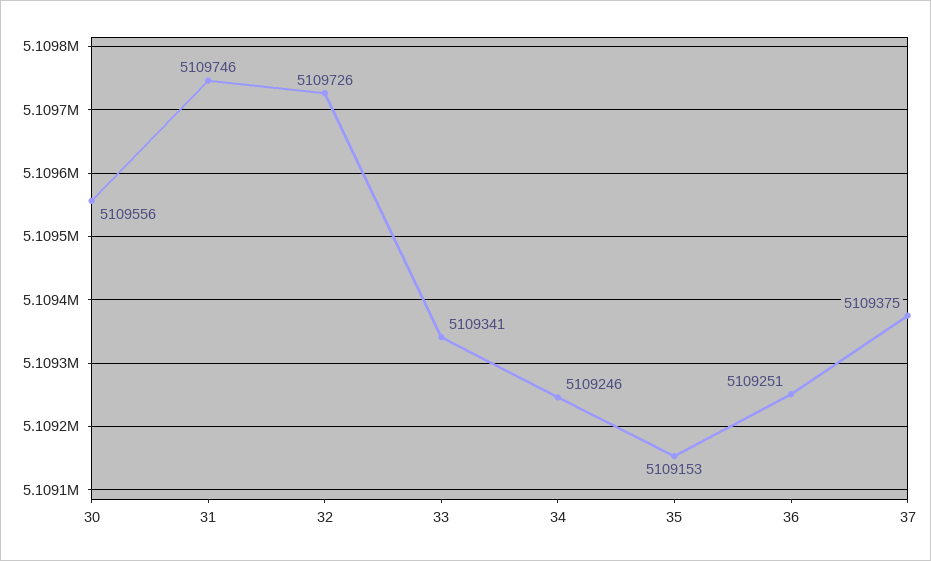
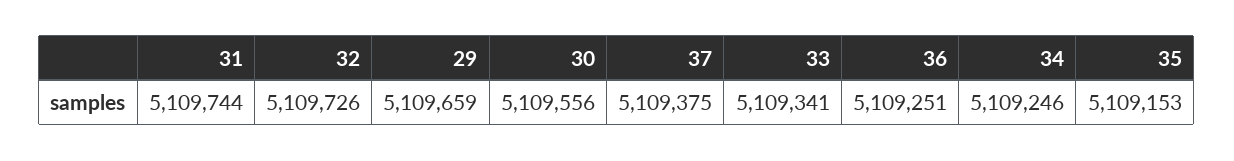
31: 5109746 -> 5109744
29: none -> 5109659

